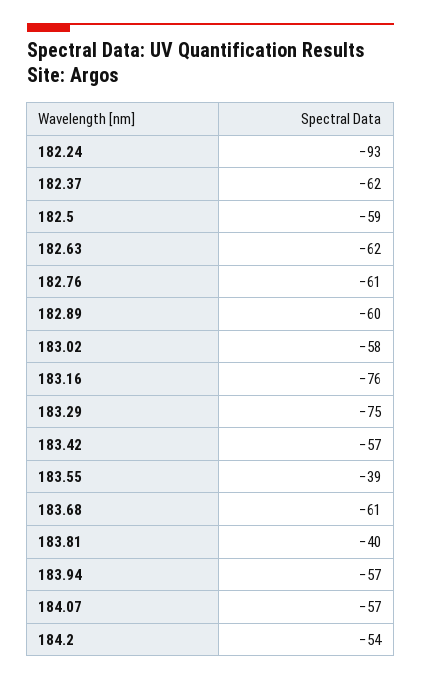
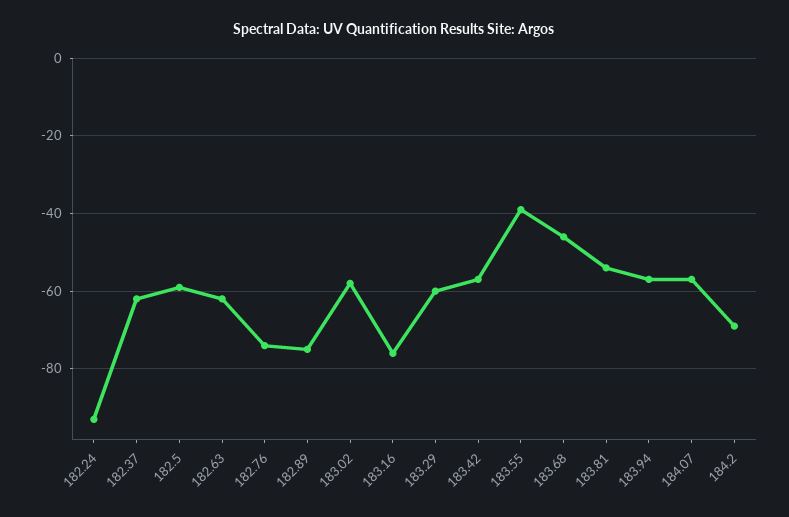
182.76: -61 -> -75
182.89: -60 -> -75
183.29: -75 -> -60
183.68: -61 -> -45
183.81: -40 -> -55
184.2: -54 -> -70

